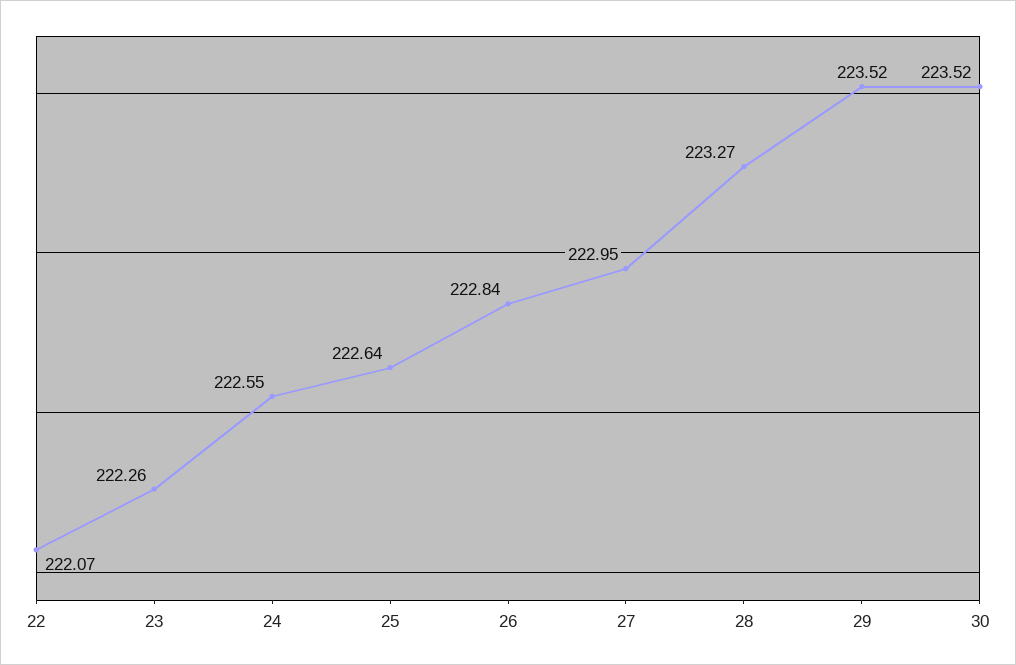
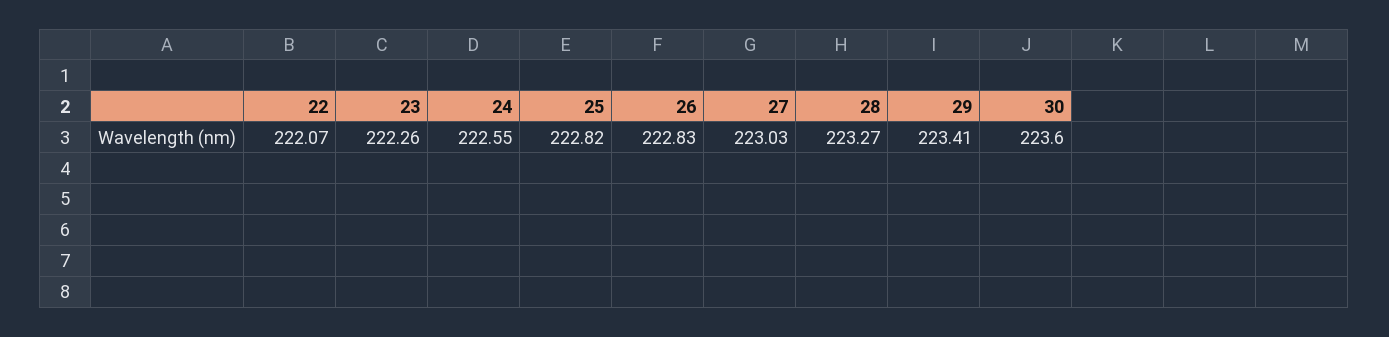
25: 222.64 -> 222.82
26: 222.84 -> 222.83
27: 222.95 -> 223.03
29: 223.52 -> 223.41
30: 223.52 -> 223.6

